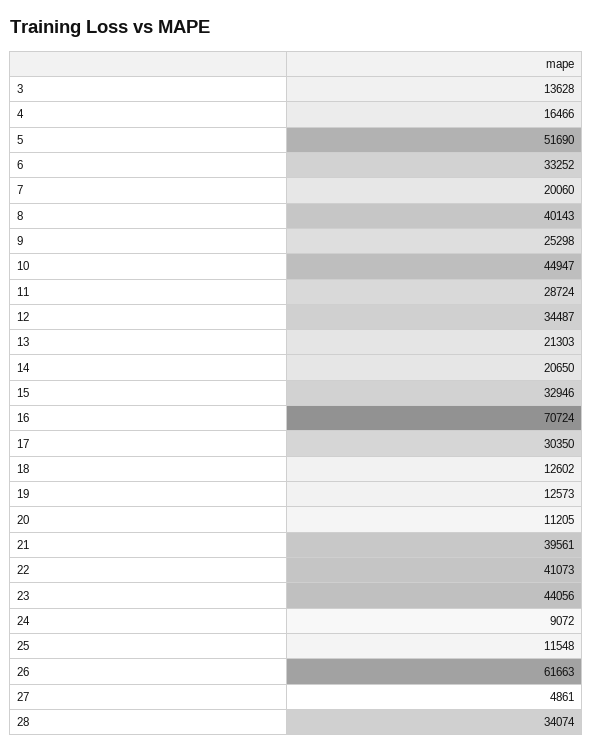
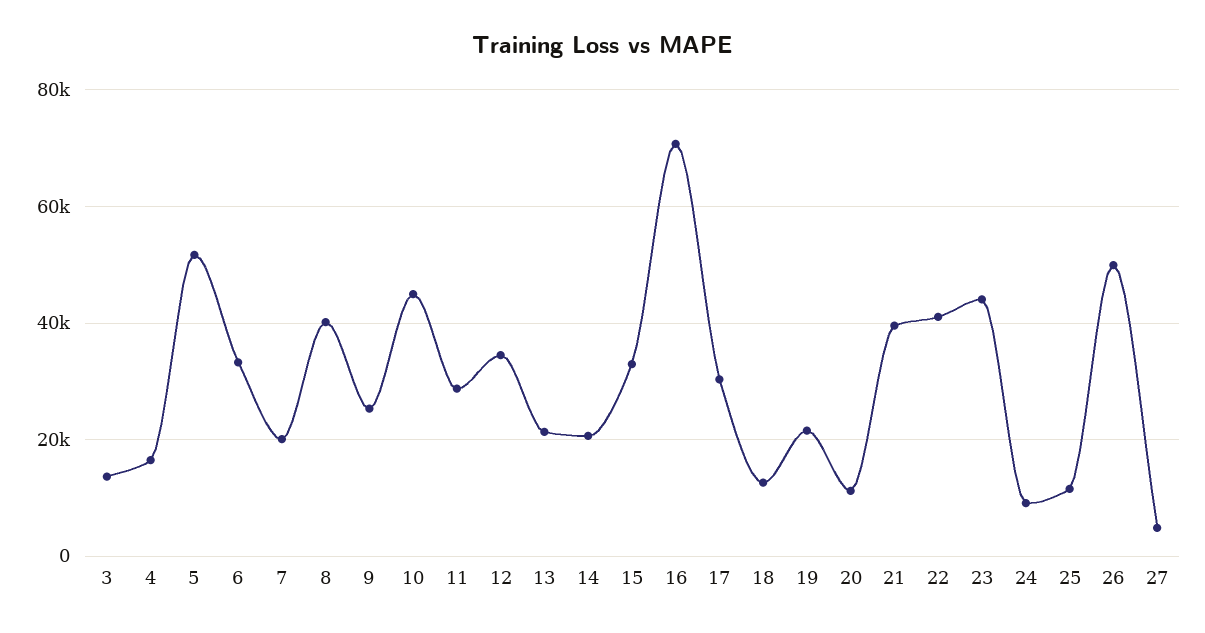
19: 12573 -> 22000
26: 61663 -> 50000
28: 34074 -> none

